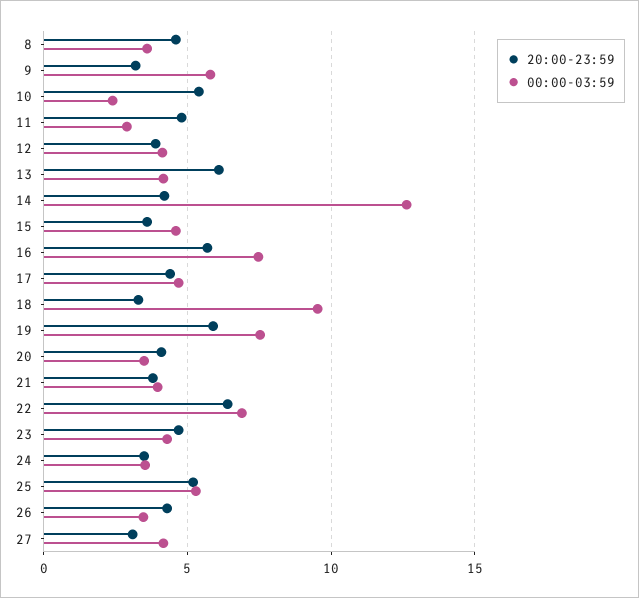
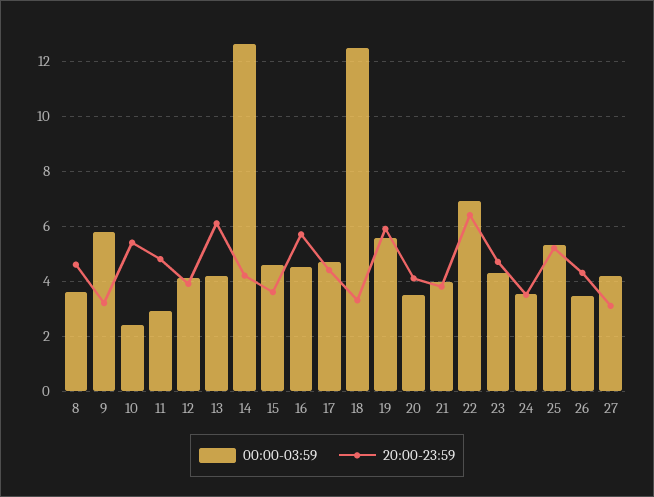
00:00-03:59, 16: 7.5 -> 4.5
00:00-03:59, 18: 9.5 -> 12.5
00:00-03:59, 19: 7.5 -> 5.5

